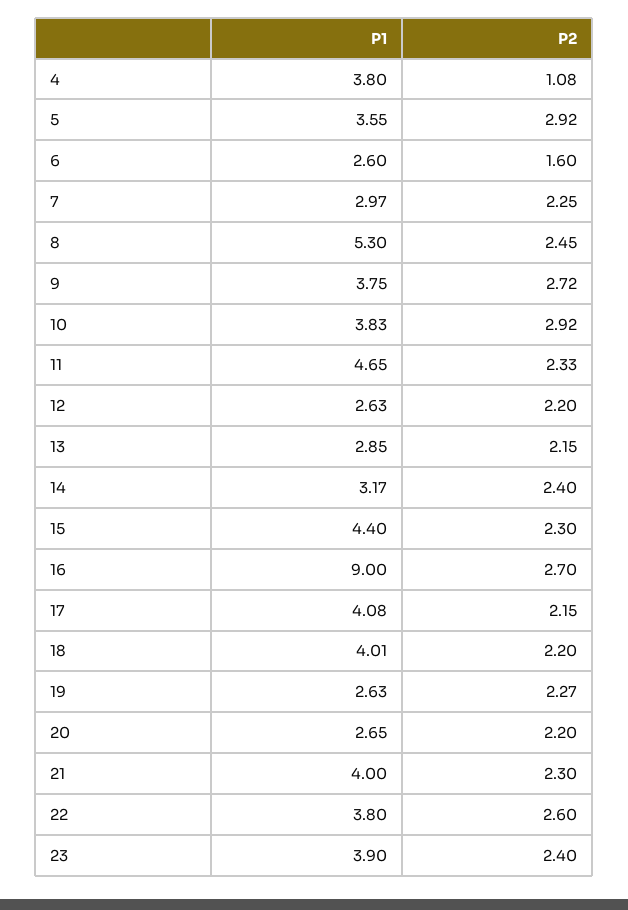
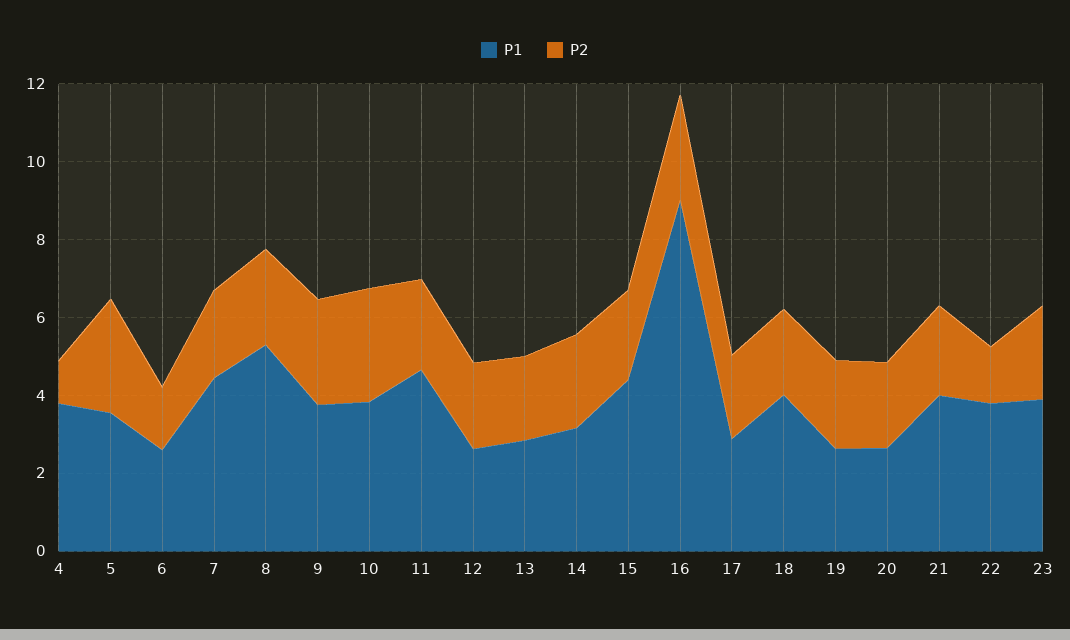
P1, 7: 2.97 -> 4.5
P1, 17: 4.08 -> 3
P2, 22: 2.6 -> 1.5

